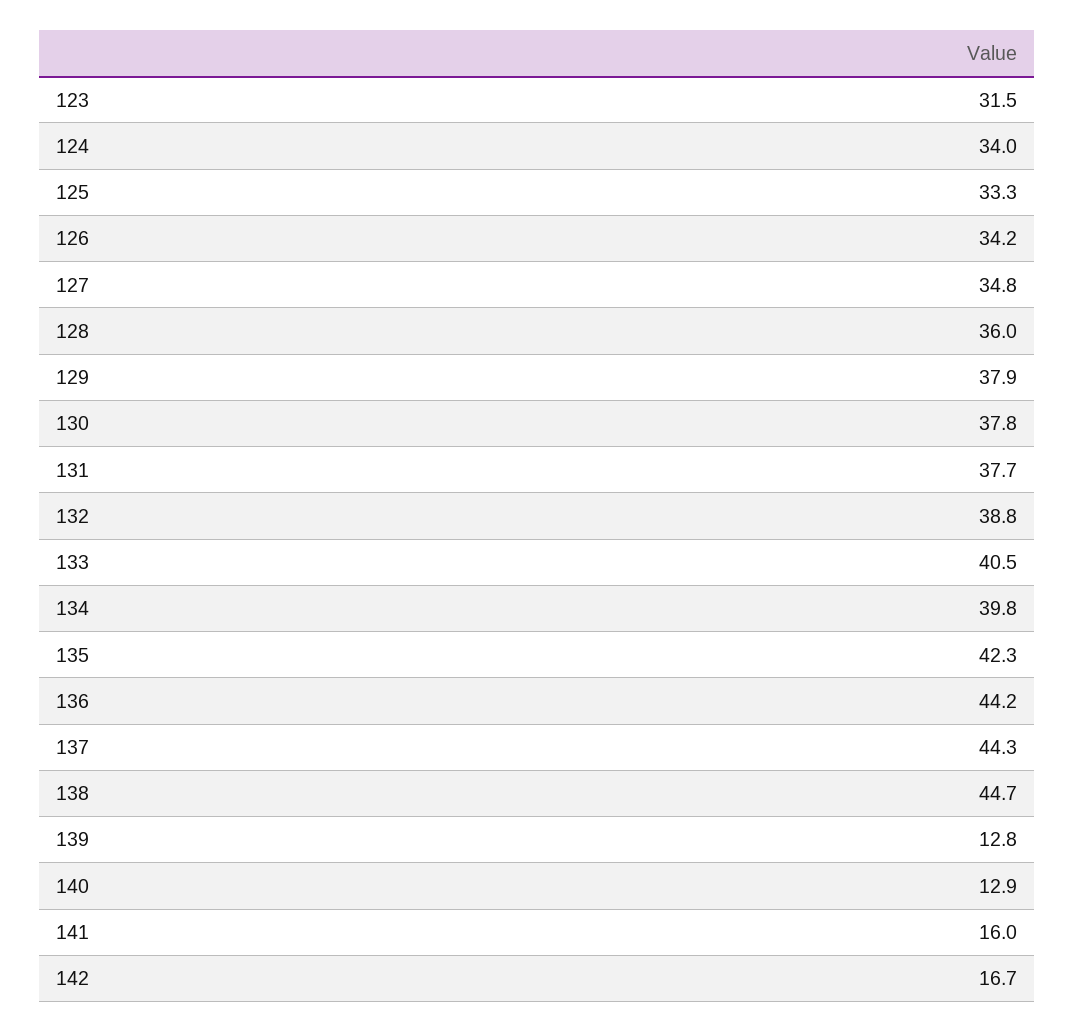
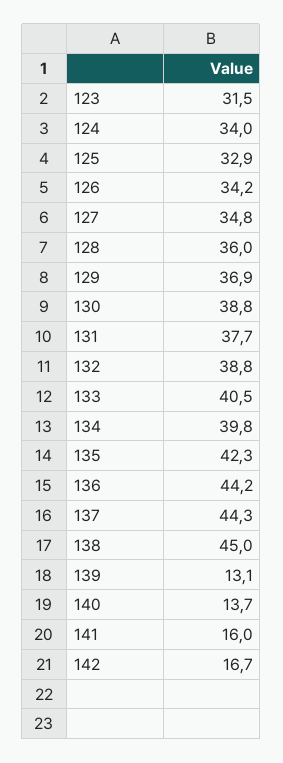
125: 33.3 -> 32.9
129: 37.9 -> 36.9
130: 37.8 -> 38.8
138: 44.7 -> 45
139: 12.8 -> 13.1
140: 12.9 -> 13.7

